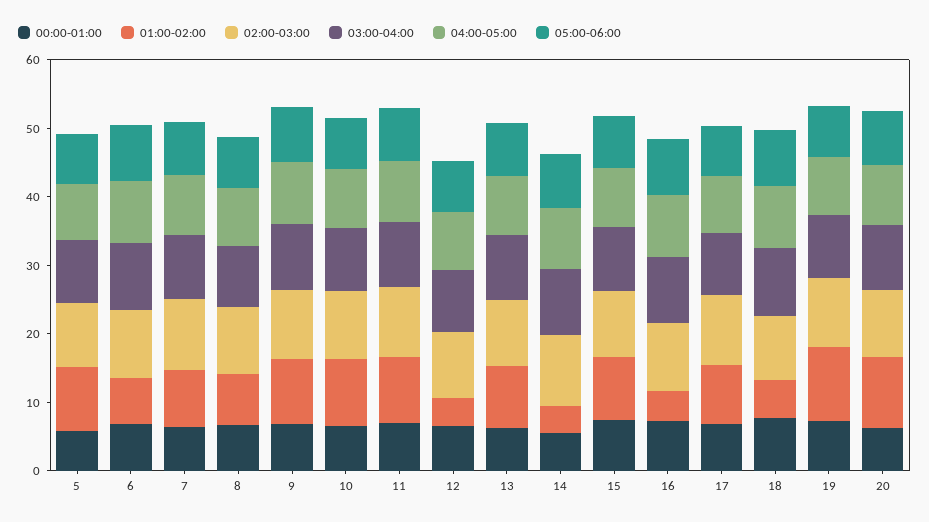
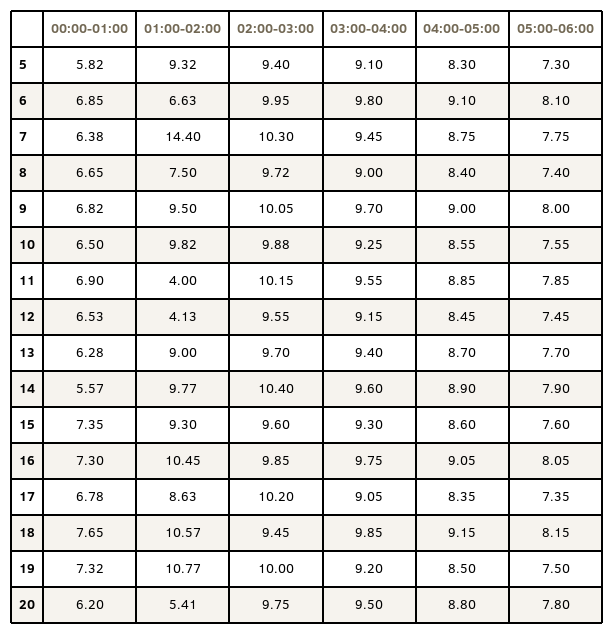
01:00-02:00, 7: 8 -> 14.4
01:00-02:00, 11: 10 -> 4
01:00-02:00, 14: 4 -> 9.77
01:00-02:00, 16: 4 -> 10.45
01:00-02:00, 18: 6 -> 10.57
01:00-02:00, 20: 10 -> 5.41

